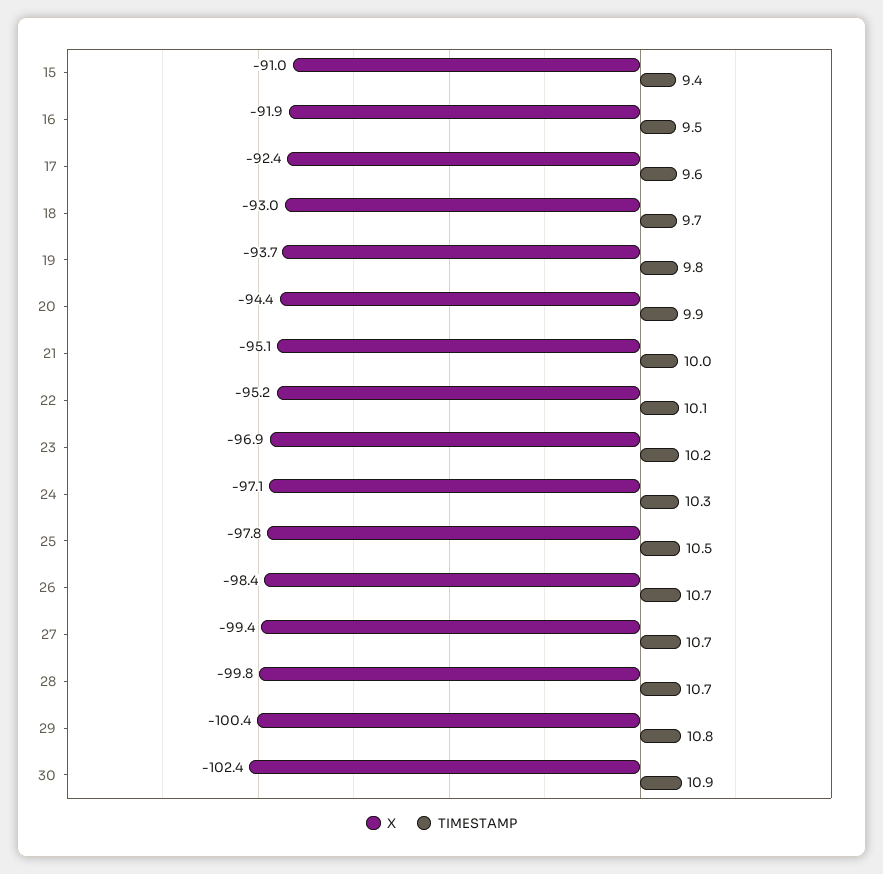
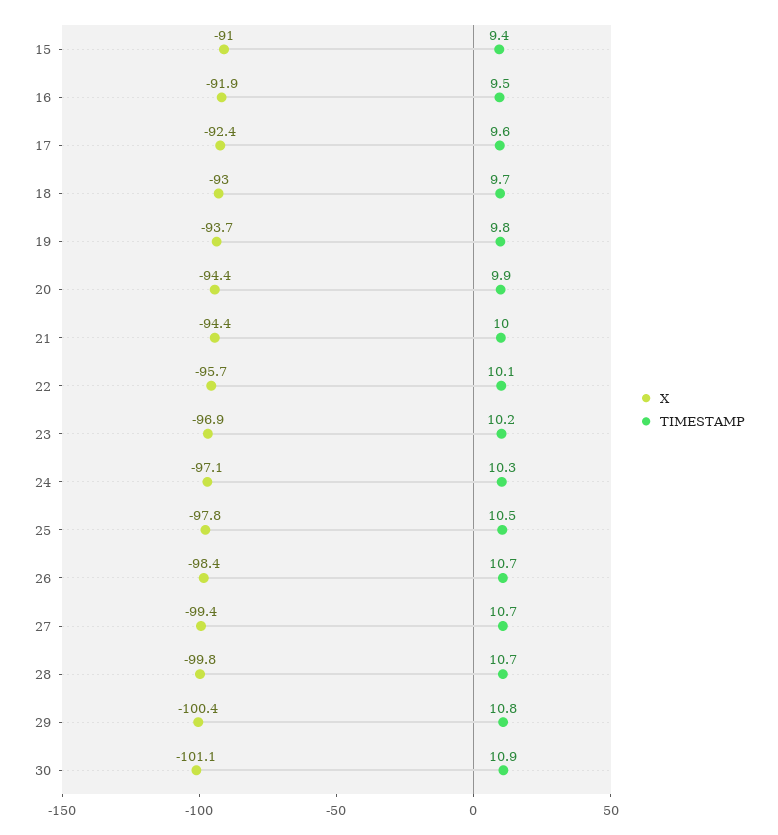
X, 21: -95.1 -> -94.4
X, 22: -95.2 -> -95.7
X, 30: -102.4 -> -101.1

